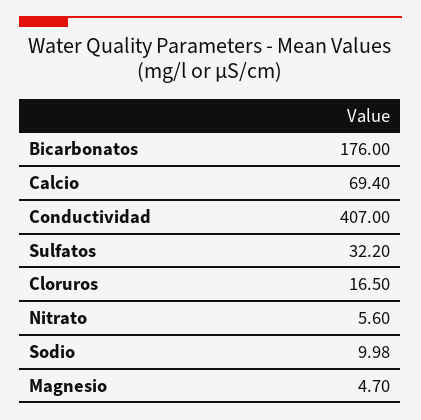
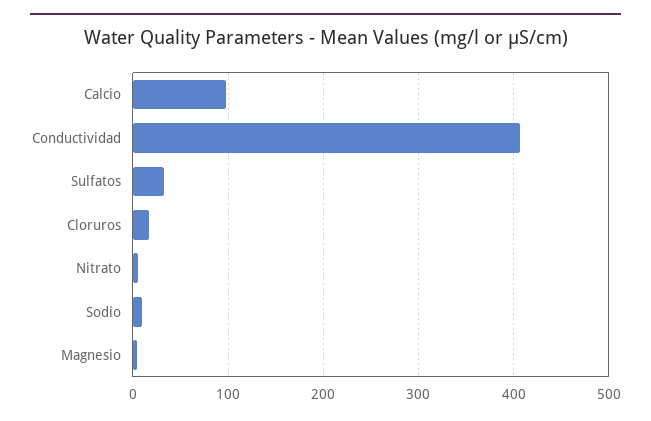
Bicarbonatos: 176 -> none
Calcio: 69.4 -> 100

